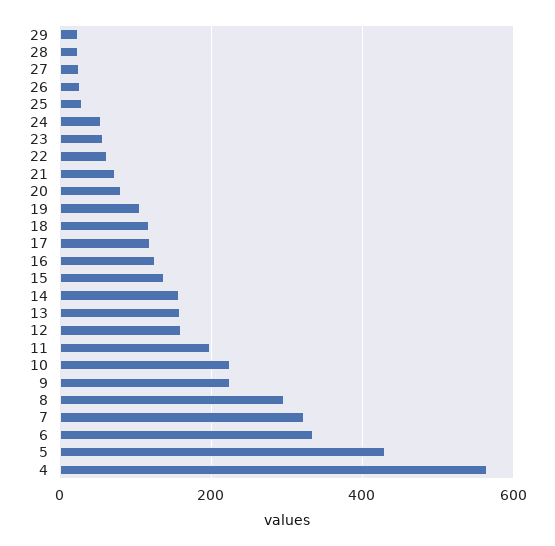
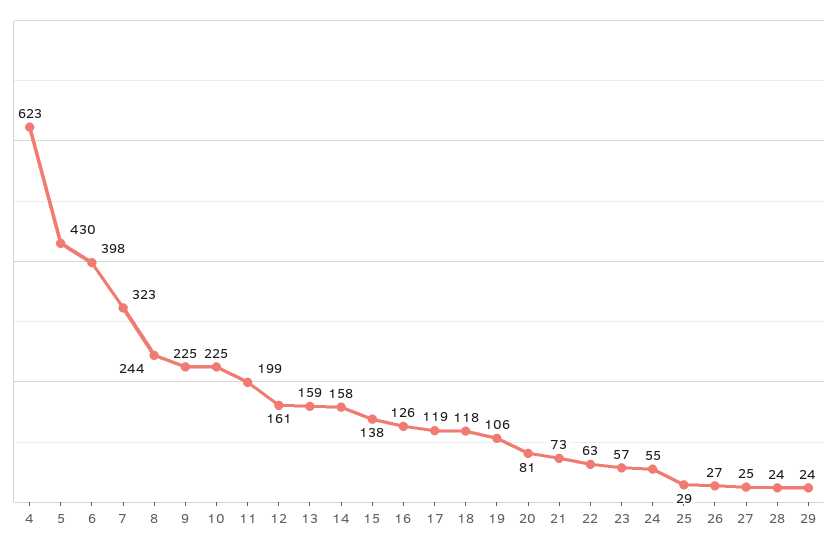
8: 300 -> 244
6: 340 -> 398
4: 560 -> 623

